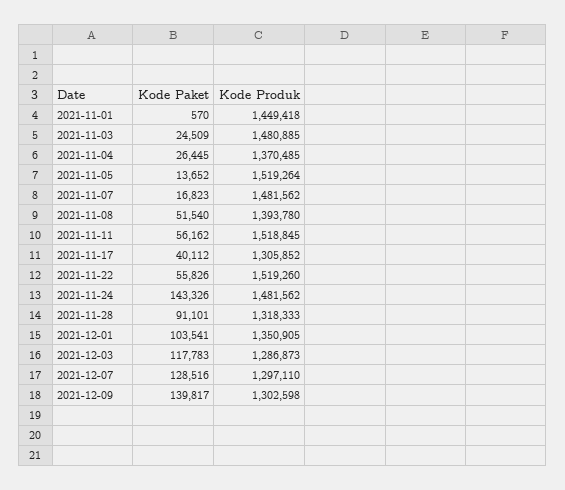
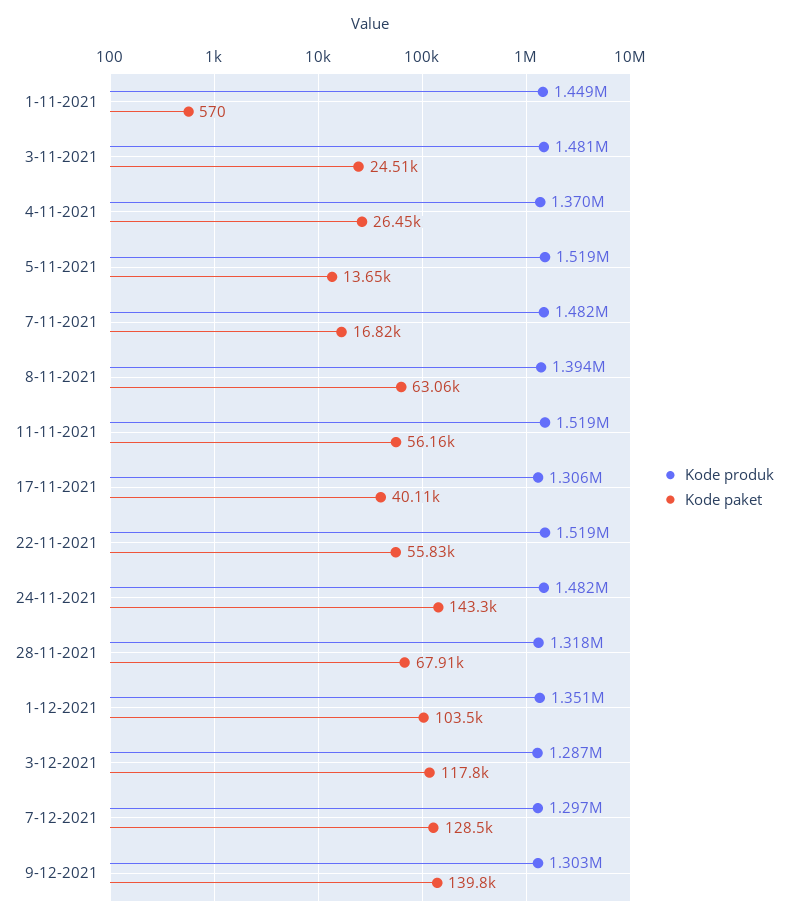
Kode Paket, 2021-11-08: 51540 -> 63060
Kode Paket, 2021-11-28: 91101 -> 67910

